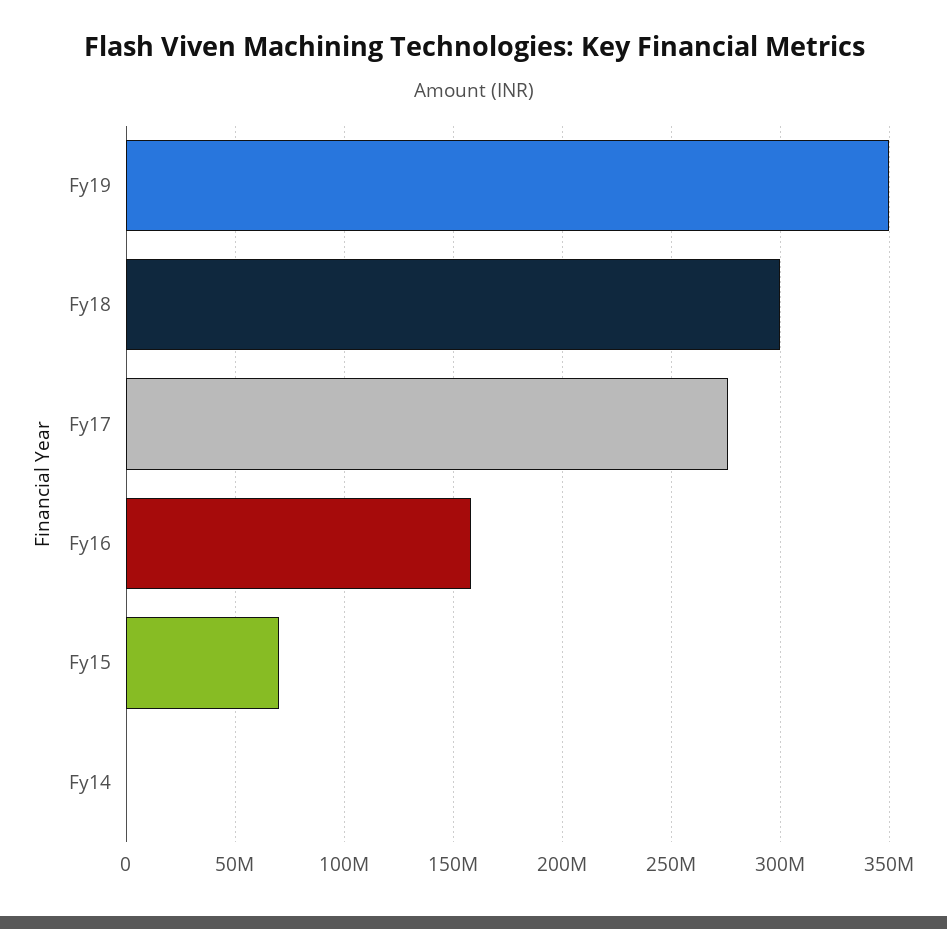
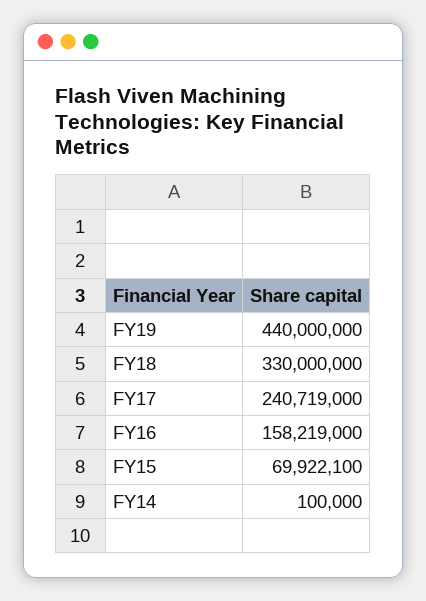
Fy19: 350000000 -> 440000000
Fy18: 300000000 -> 330000000
Fy17: 275000000 -> 240719000

